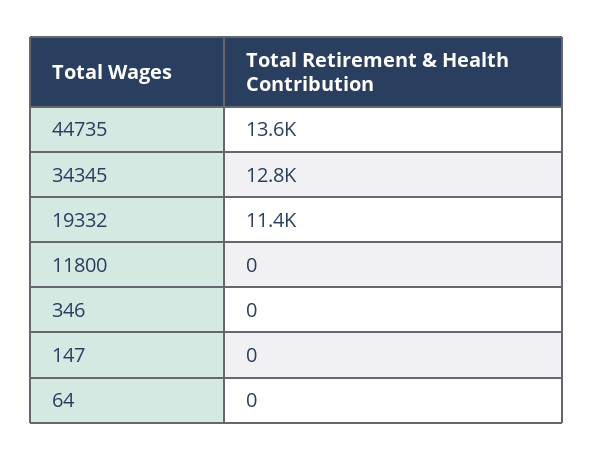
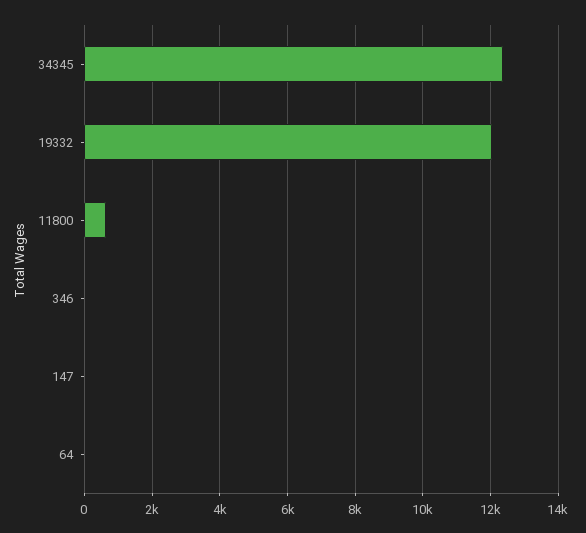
44735: 13600 -> none
34345: 12800 -> 12400
19332: 11400 -> 12000
11800: 0 -> 600

